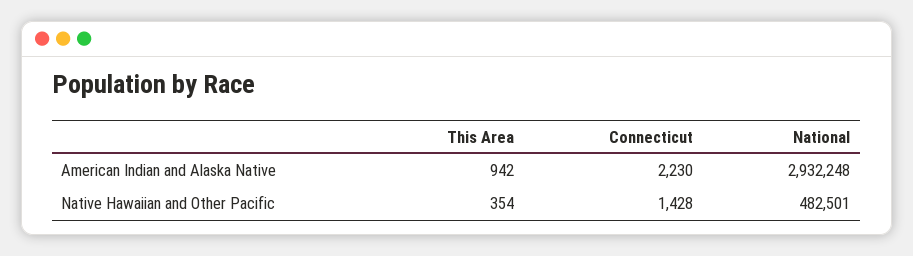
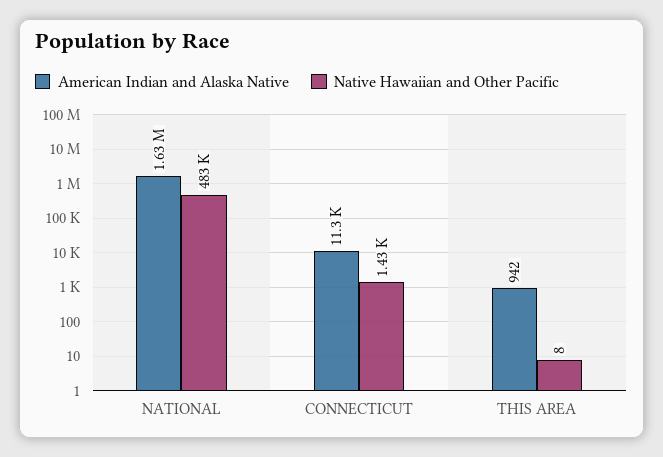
American Indian and Alaska Native, Connecticut: 2230 -> 11300
American Indian and Alaska Native, National: 2932248 -> 1630000
Native Hawaiian and Other Pacific, This Area: 354 -> 8

